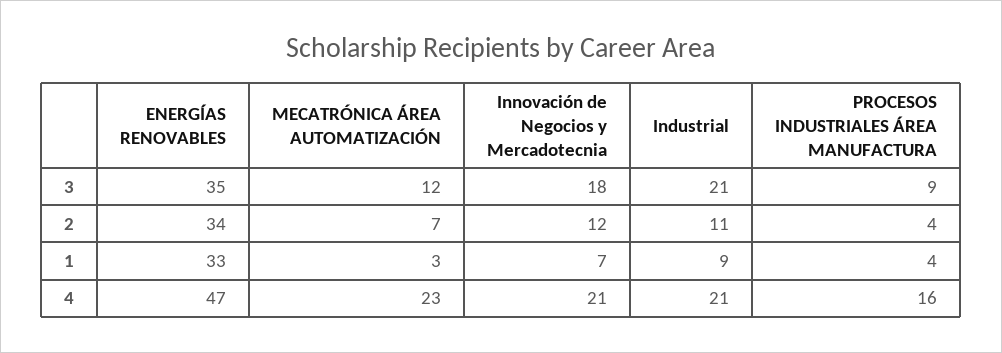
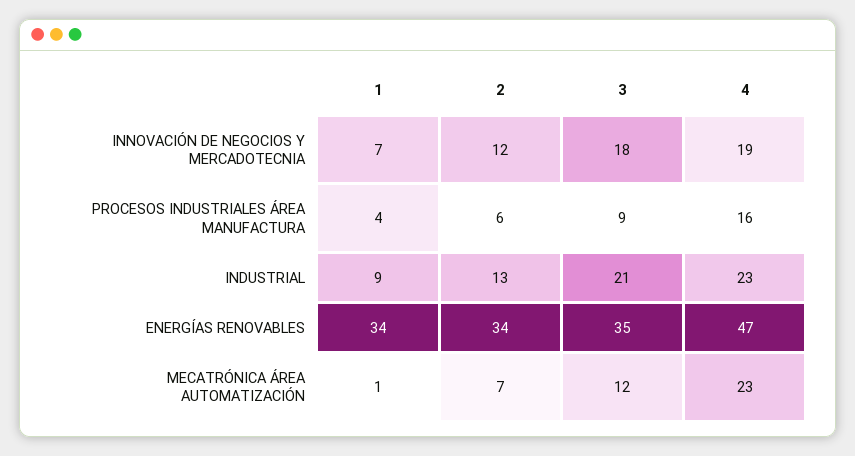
Industrial, 2: 11 -> 13
PROCESOS INDUSTRIALES ÁREA MANUFACTURA, 2: 4 -> 6
ENERGÍAS RENOVABLES, 1: 33 -> 34
MECATRÓNICA ÁREA AUTOMATIZACIÓN, 1: 3 -> 1
Innovación de Negocios y Mercadotecnia, 4: 21 -> 19
Industrial, 4: 21 -> 23

